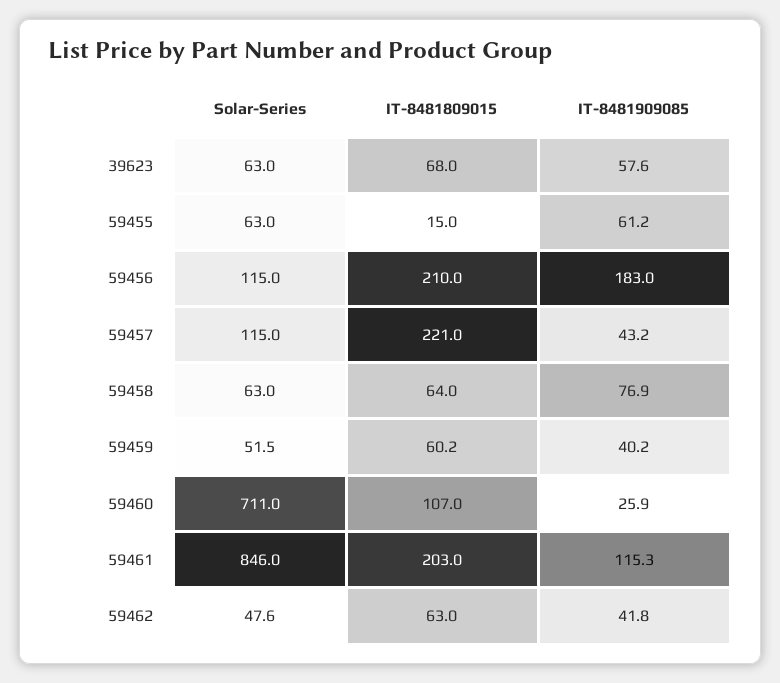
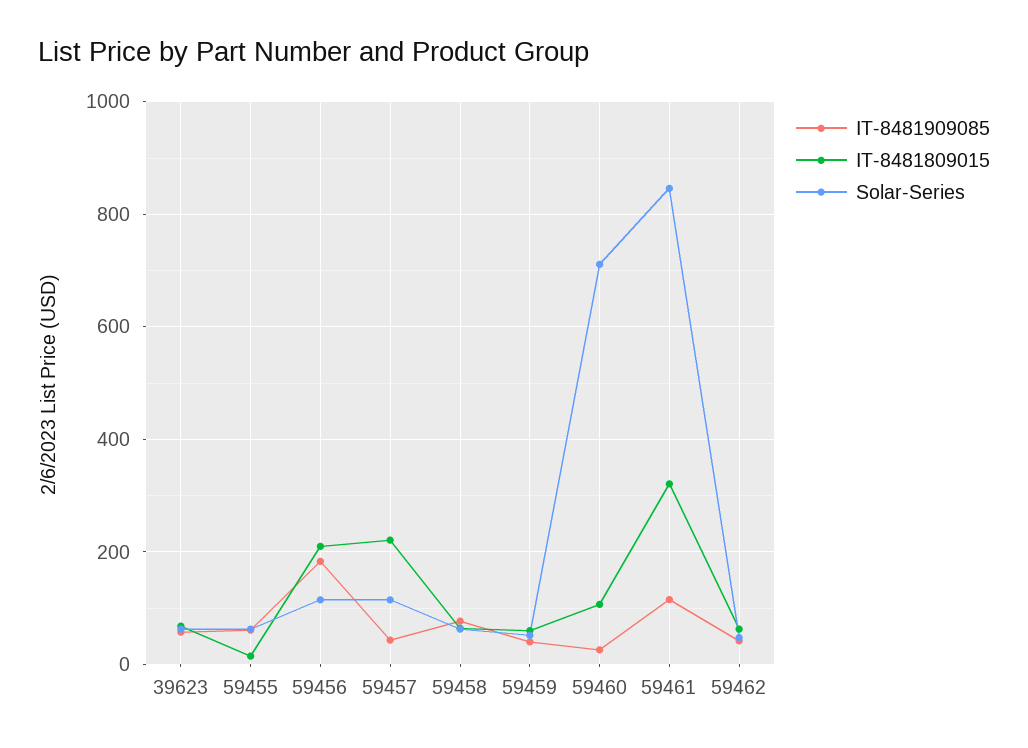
IT-8481809015, 59461: 203 -> 320

